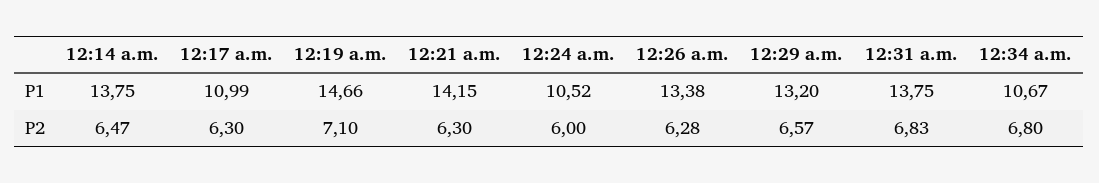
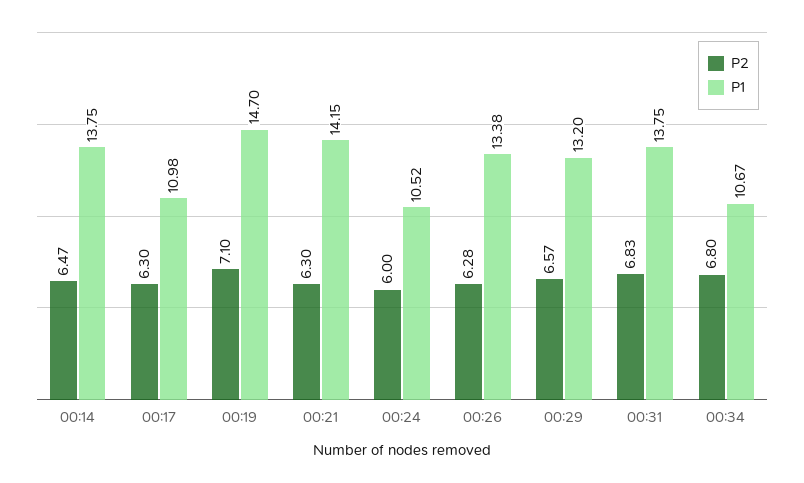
P1, 12:17 a.m.: 10.99 -> 10.98
P1, 12:19 a.m.: 14.66 -> 14.7

